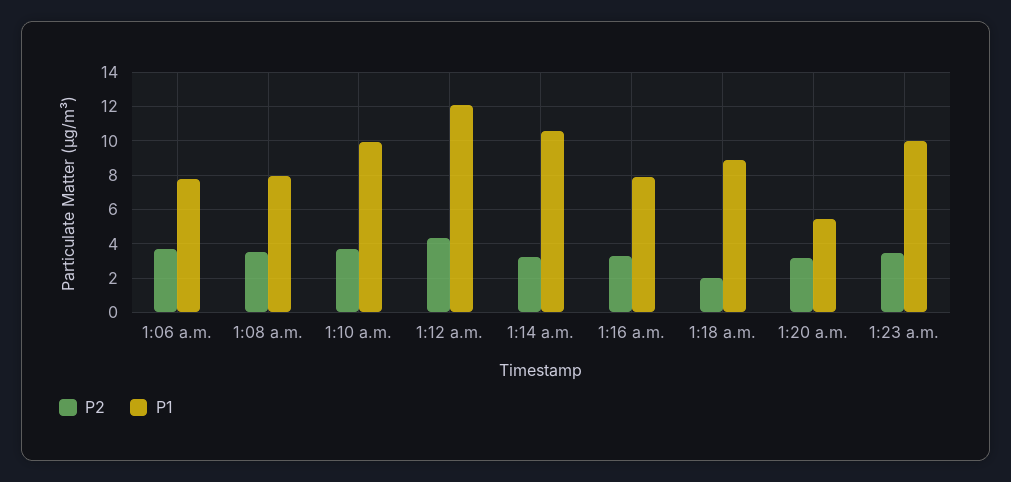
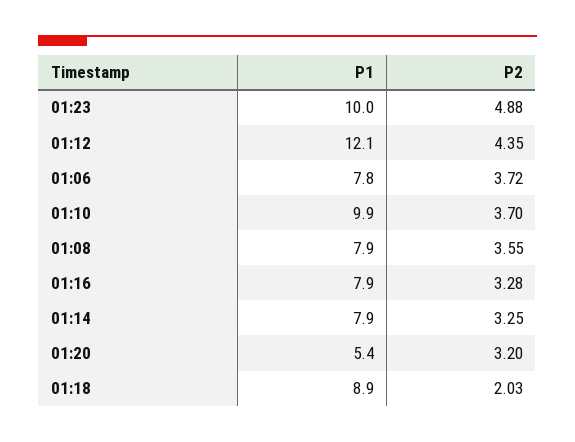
P1, 1:14 a.m.: 10.5 -> 7.9
P2, 1:23 a.m.: 3.5 -> 4.88

